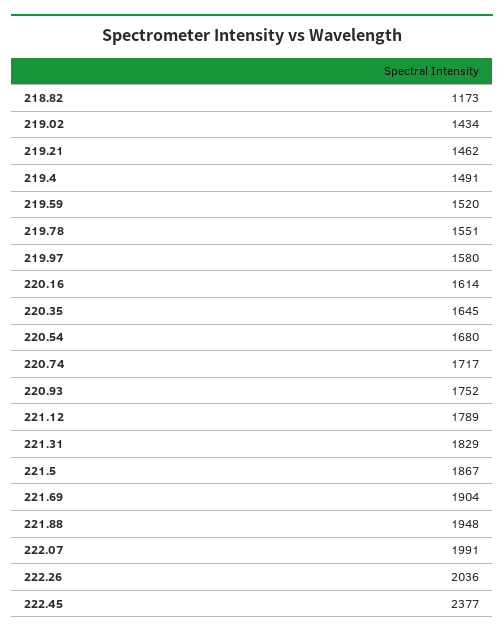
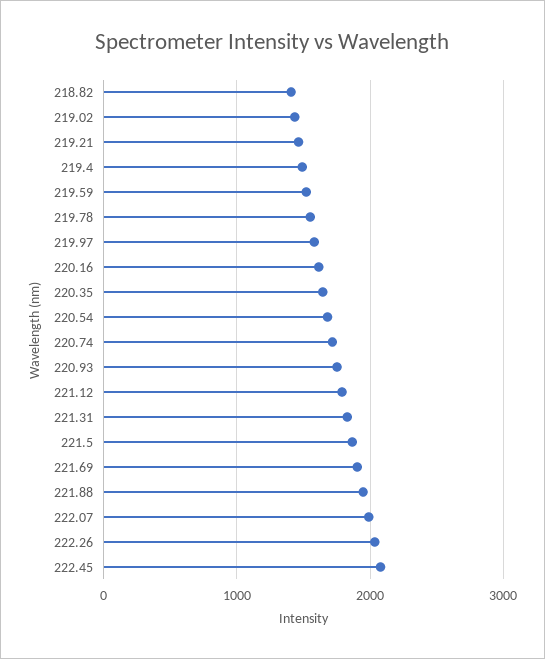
218.82: 1173 -> 1400
222.45: 2377 -> 2100

